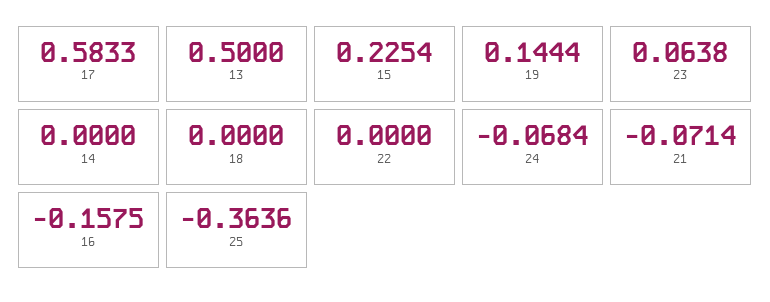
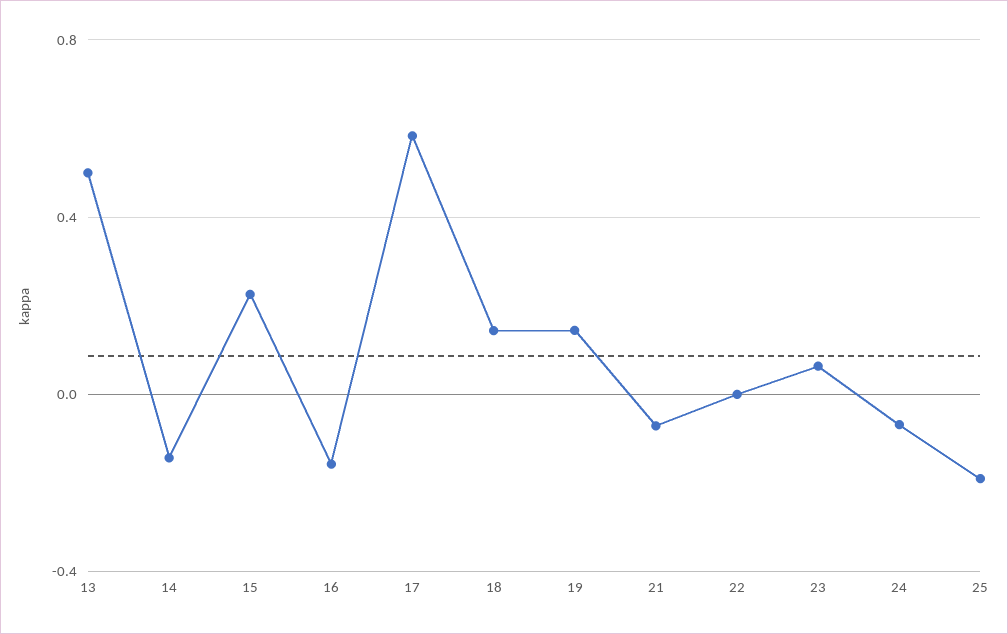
14: 0 -> -0.15
18: 0 -> 0.15
25: -0.3636 -> -0.2

